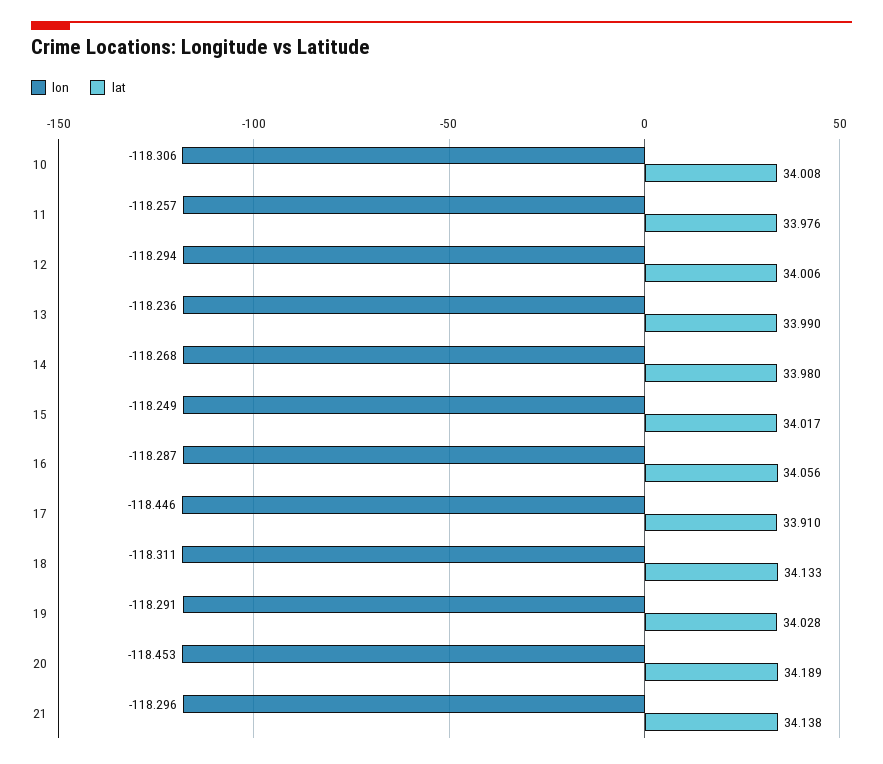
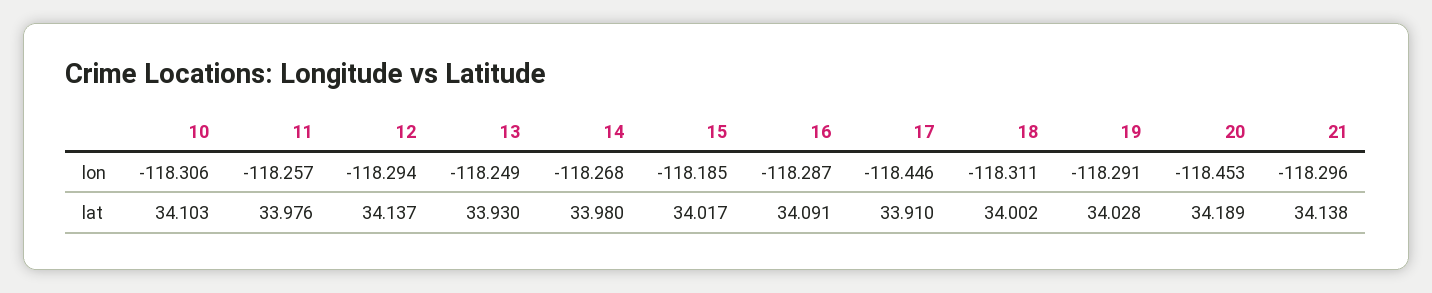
lat, 10: 34.008 -> 34.103
lat, 12: 34.006 -> 34.137
lon, 13: -118.236 -> -118.249
lat, 13: 33.99 -> 33.93
lon, 15: -118.249 -> -118.185
lat, 16: 34.056 -> 34.091
lat, 18: 34.133 -> 34.002

